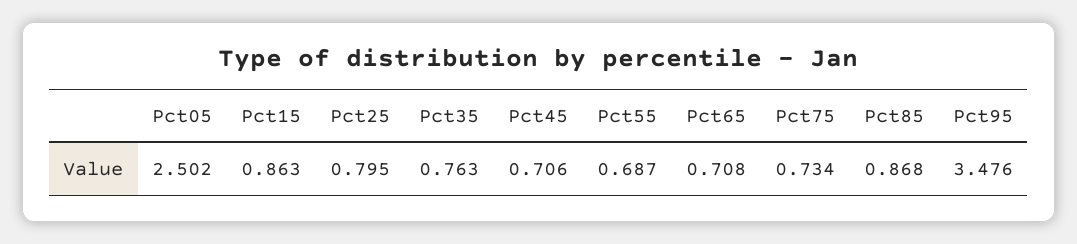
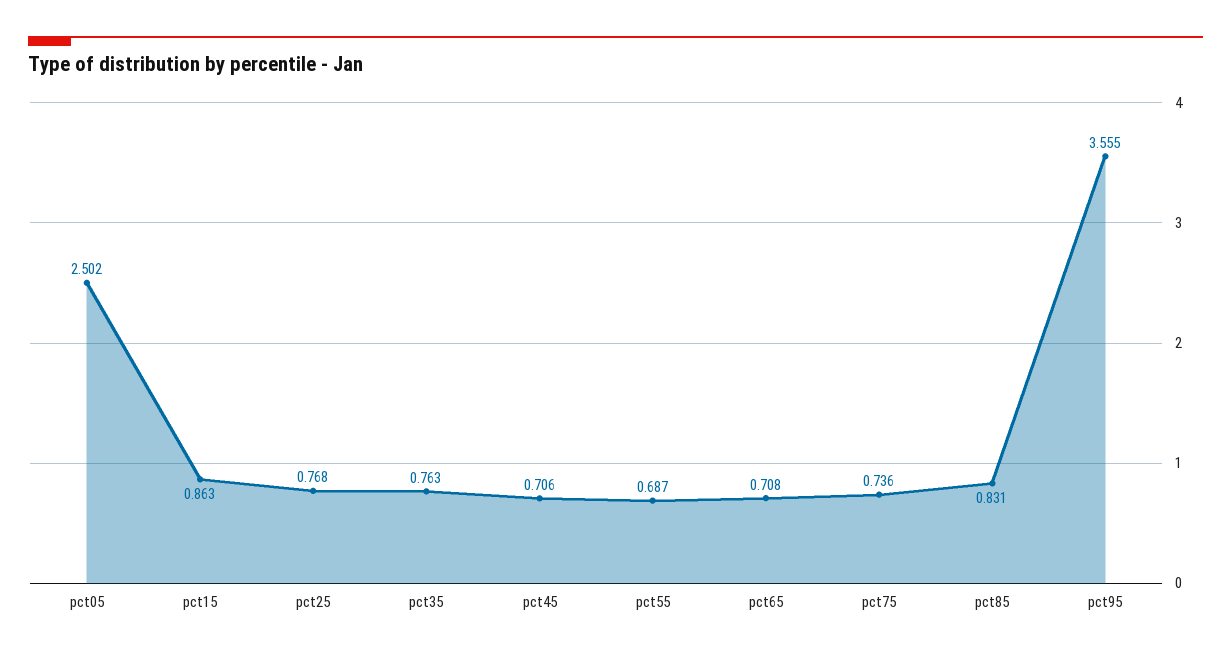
Pct25: 0.795 -> 0.768
Pct75: 0.734 -> 0.736
Pct85: 0.868 -> 0.831
Pct95: 3.476 -> 3.555

